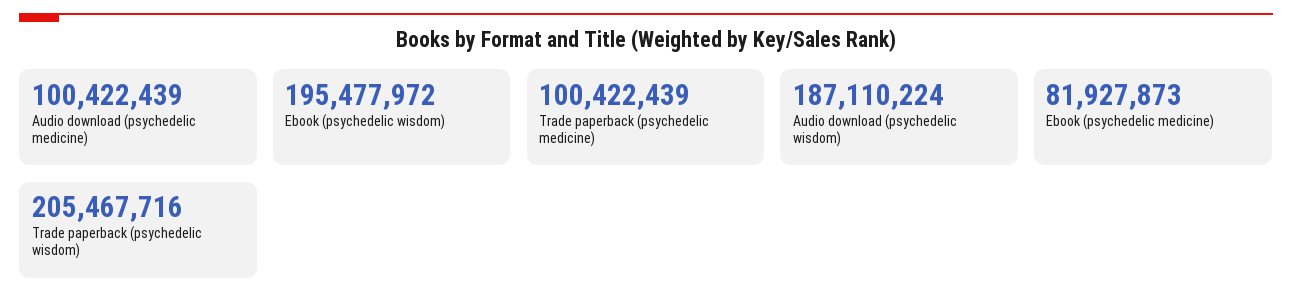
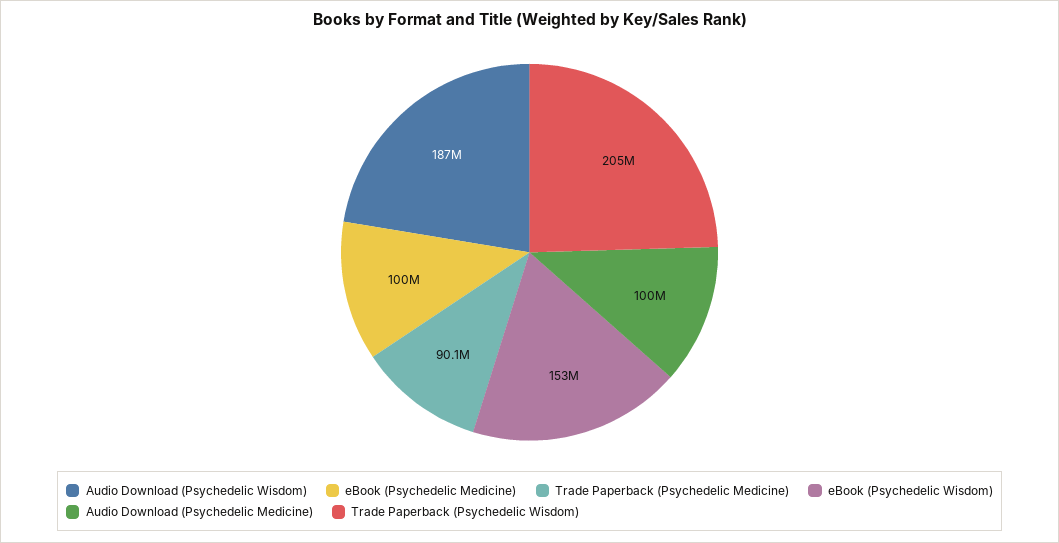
Ebook (psychedelic wisdom): 195477972 -> 153000000
Trade paperback (psychedelic medicine): 100422439 -> 90100000
Ebook (psychedelic medicine): 81927873 -> 100000000

